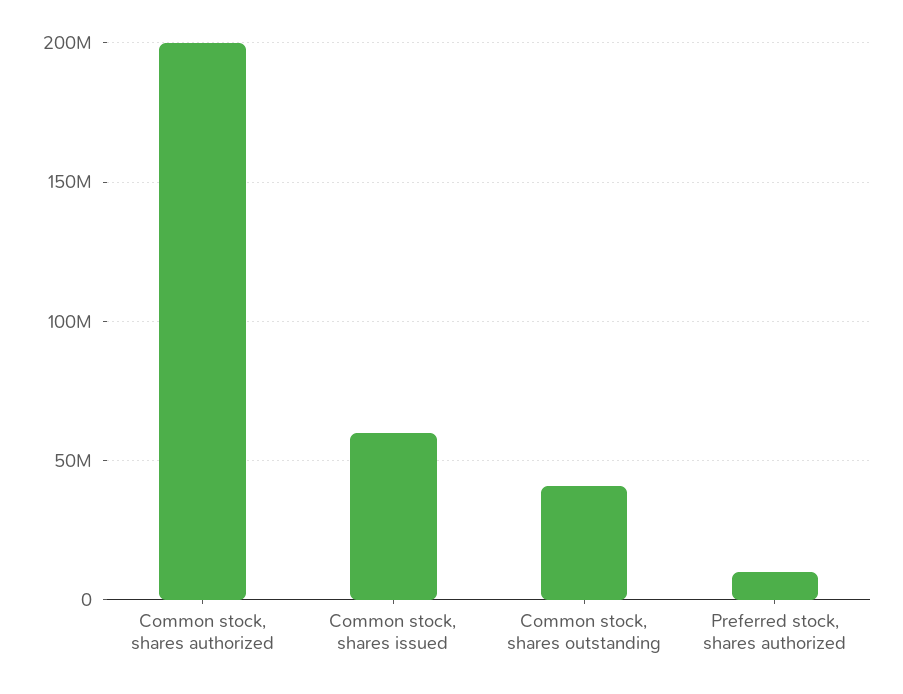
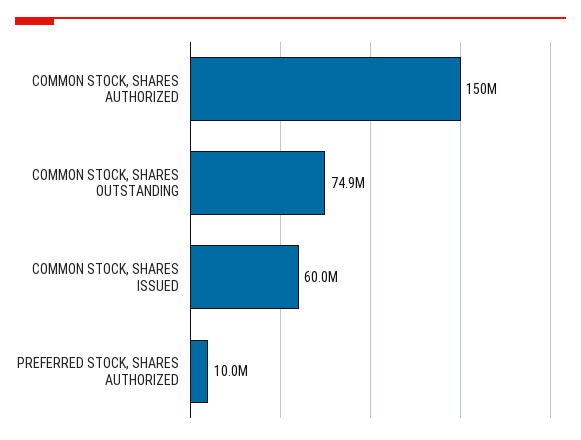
Common stock, shares authorized: 200000000 -> 150000000
Common stock, shares outstanding: 40000000 -> 74900000

